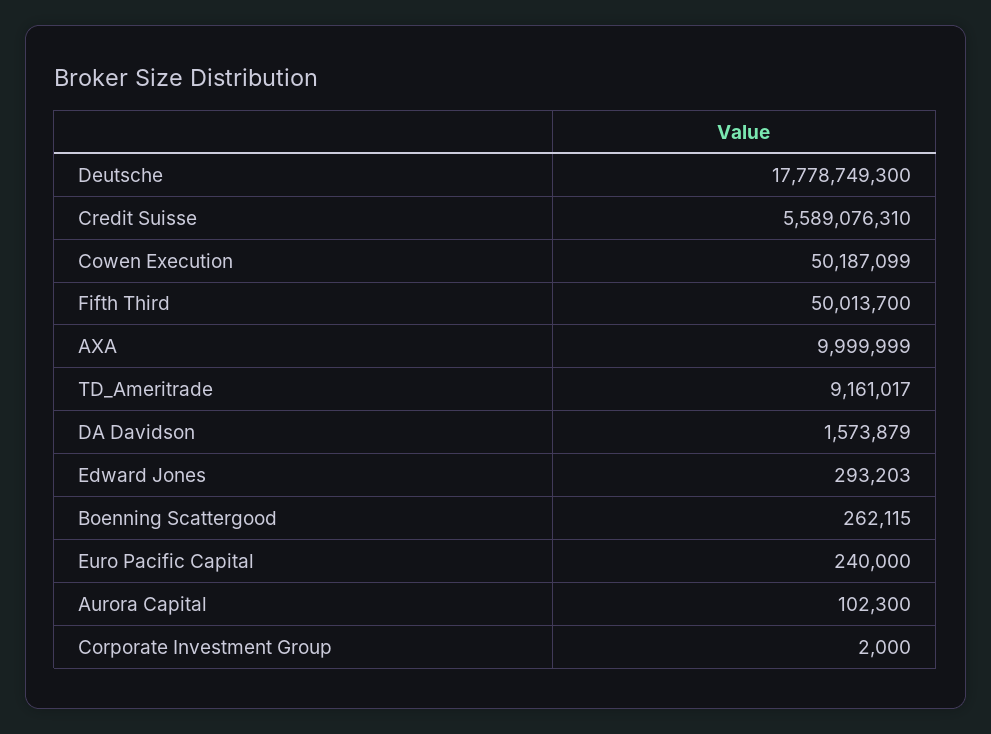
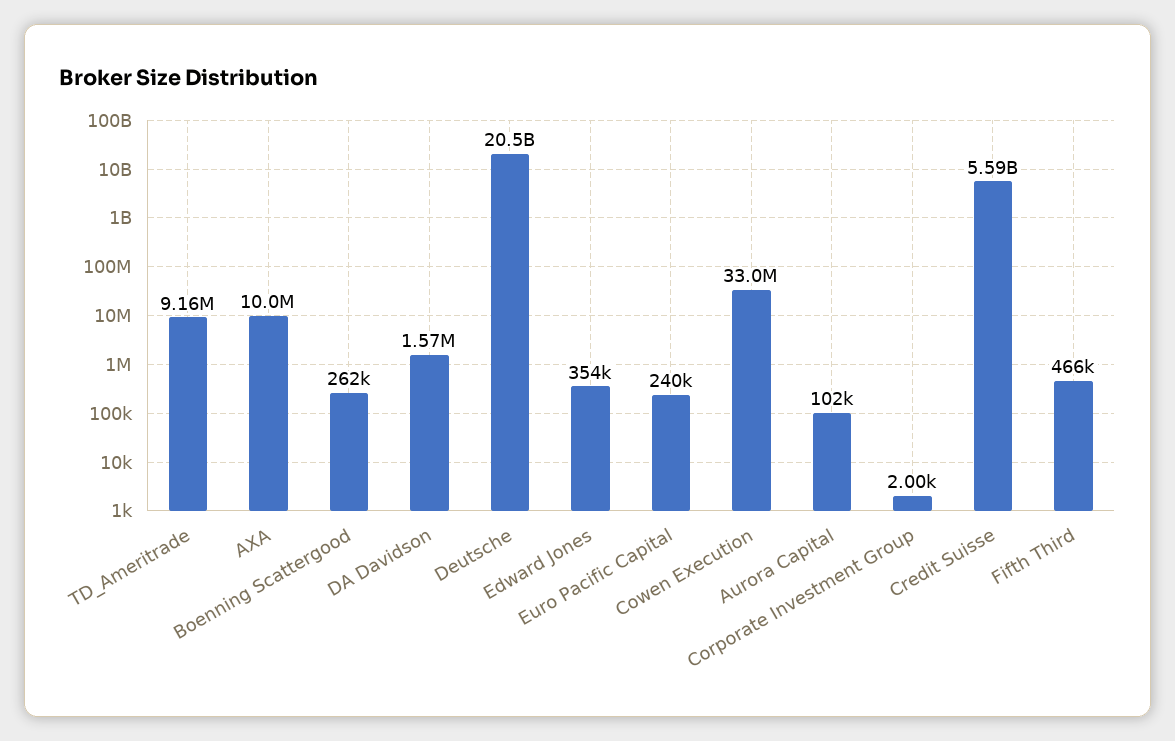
Deutsche: 17778749300 -> 20500000000
Cowen Execution: 50187099 -> 33000000
Fifth Third: 50013700 -> 466000
Edward Jones: 293203 -> 354000

